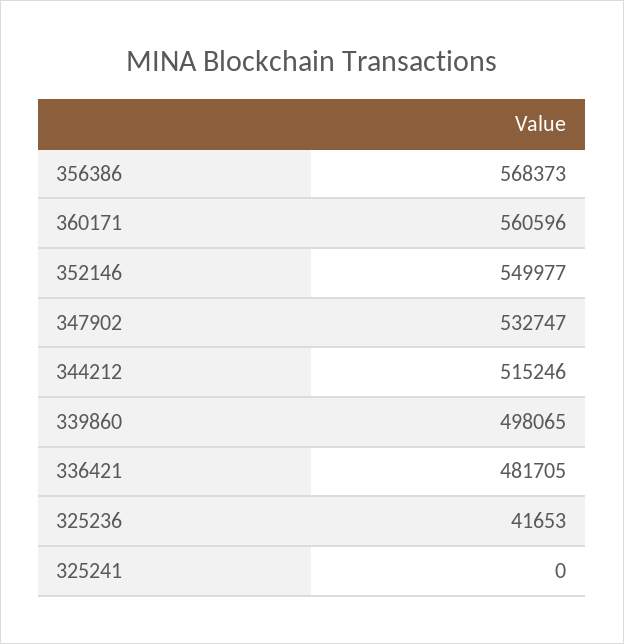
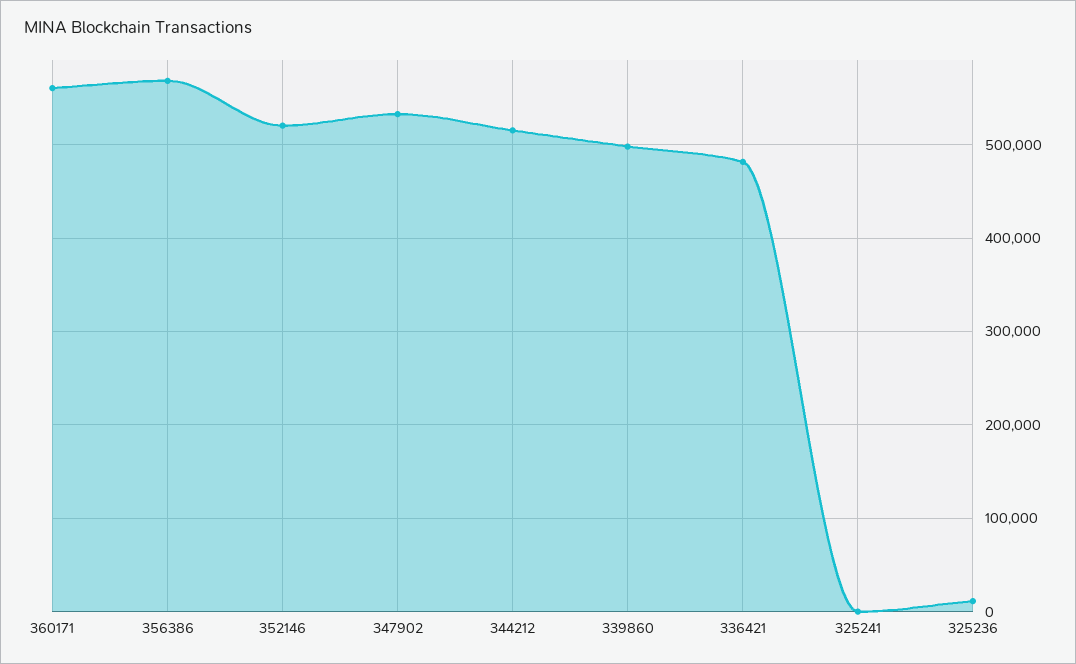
352146: 549977 -> 520000
325236: 41653 -> 10000

